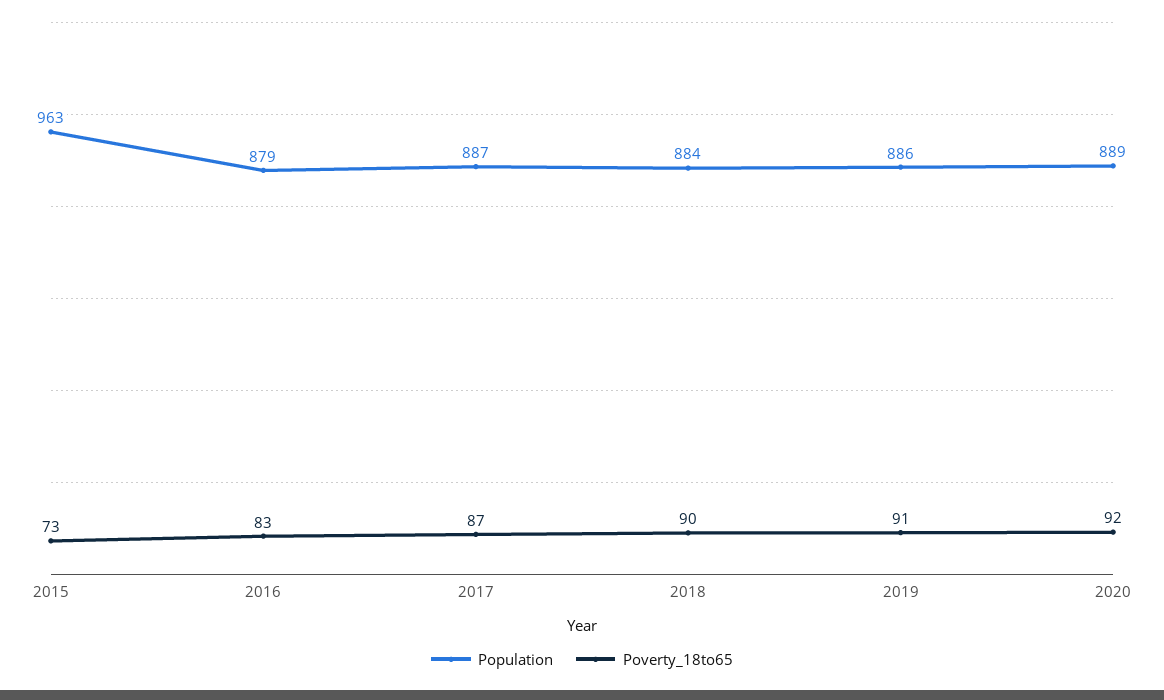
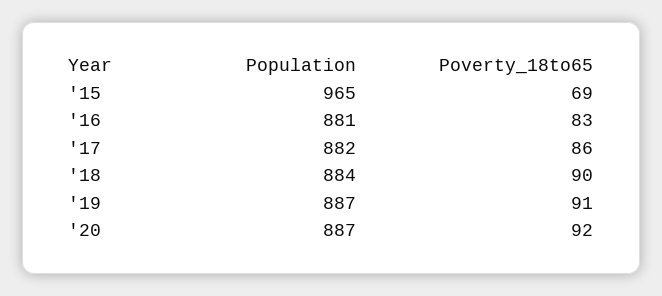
Population, 2015: 963 -> 965
Poverty_18to65, 2015: 73 -> 69
Population, 2016: 879 -> 881
Population, 2017: 887 -> 882
Poverty_18to65, 2017: 87 -> 86
Population, 2019: 886 -> 887
Population, 2020: 889 -> 887

